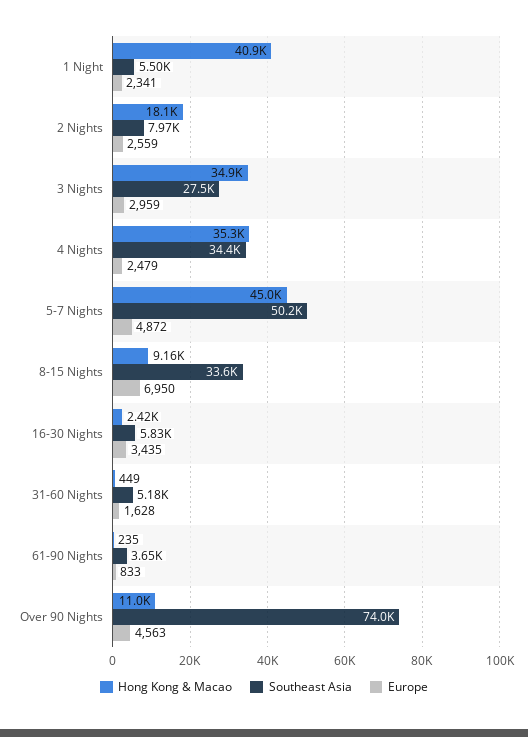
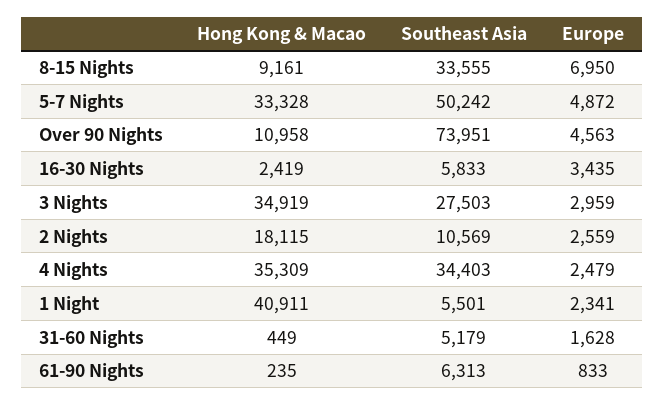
Southeast Asia, 2 Nights: 7970 -> 10569
Hong Kong & Macao, 5-7 Nights: 45000 -> 33328
Southeast Asia, 61-90 Nights: 3650 -> 6313

